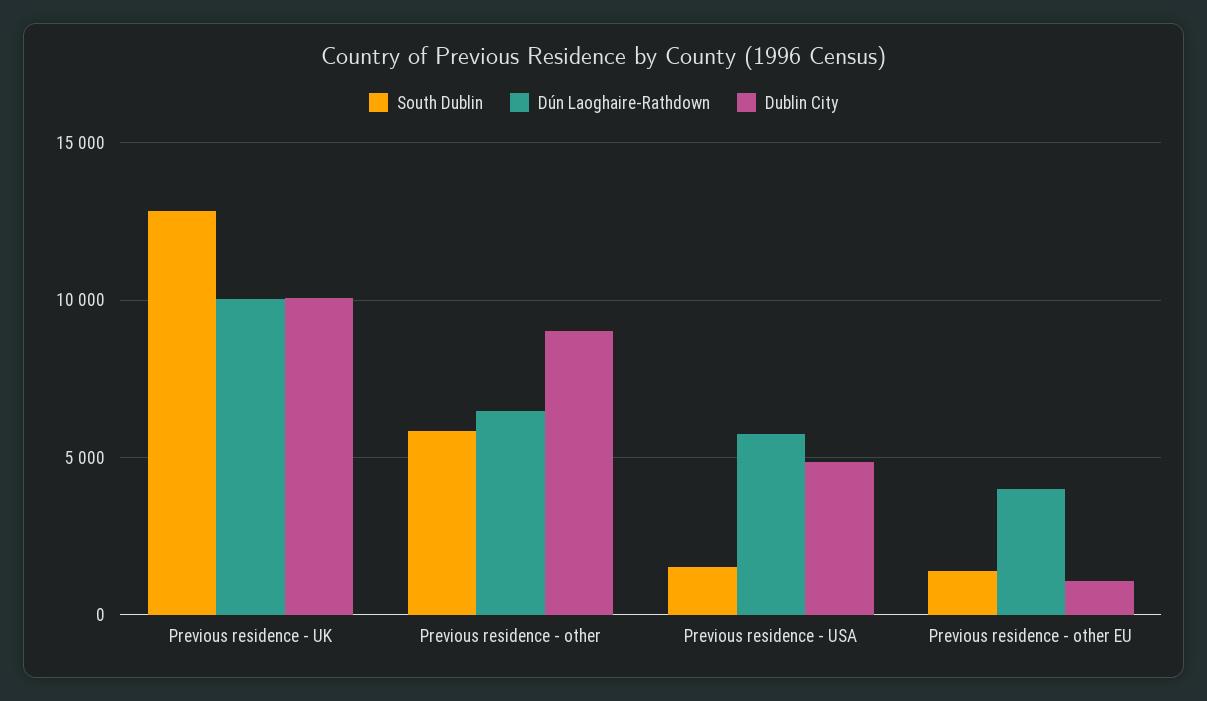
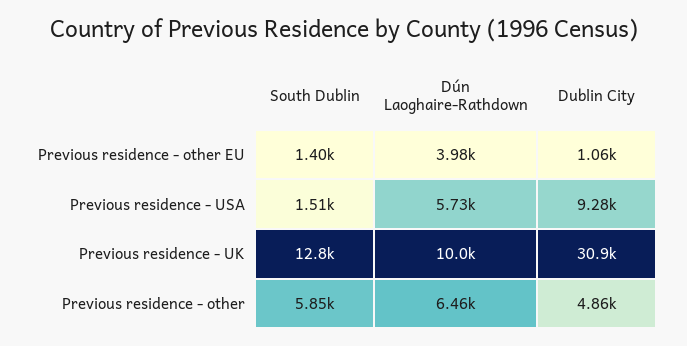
Dublin City, Previous residence - UK: 10000 -> 30900
Dublin City, Previous residence - other: 9000 -> 4860
Dublin City, Previous residence - USA: 5000 -> 9280

